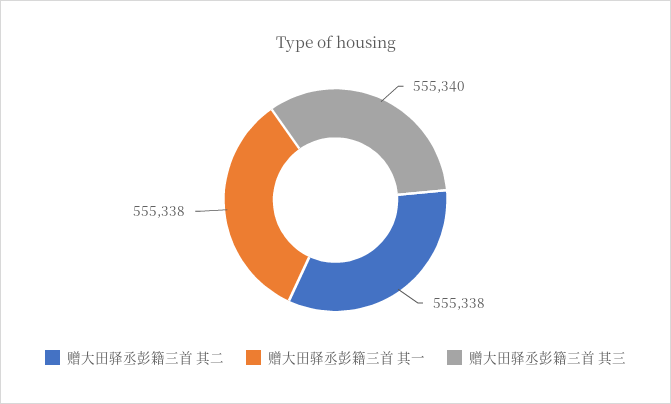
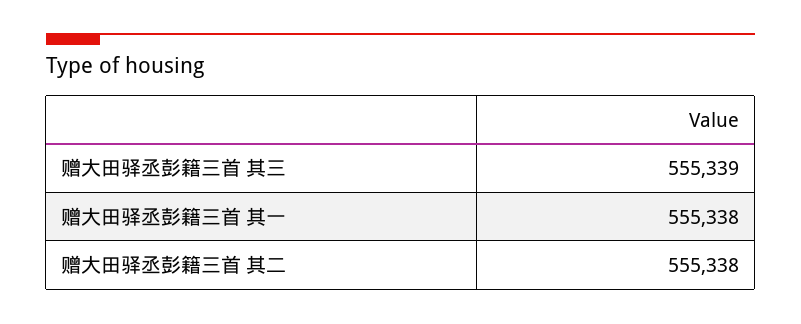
赠大田驿丞彭籍三首 其三: 555340 -> 555339

